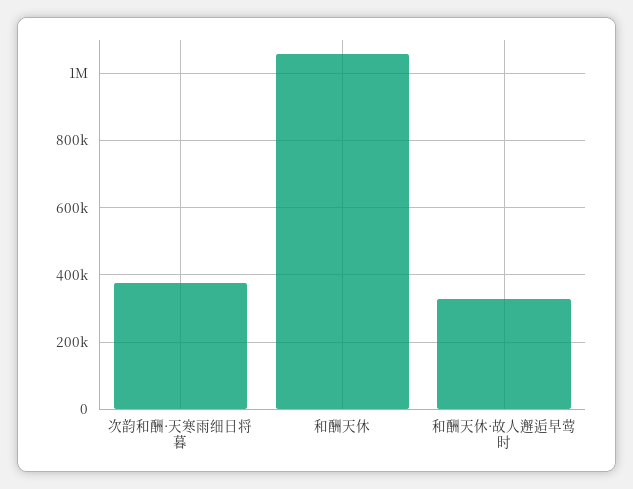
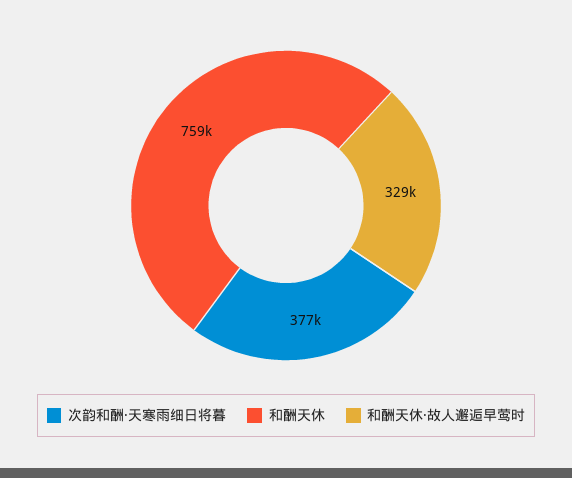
和酬天休: 1060000 -> 759000

